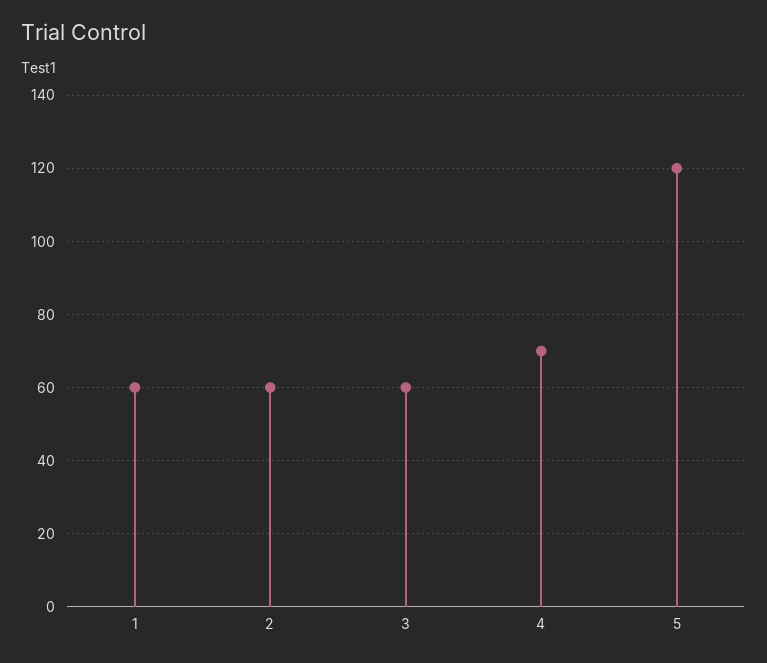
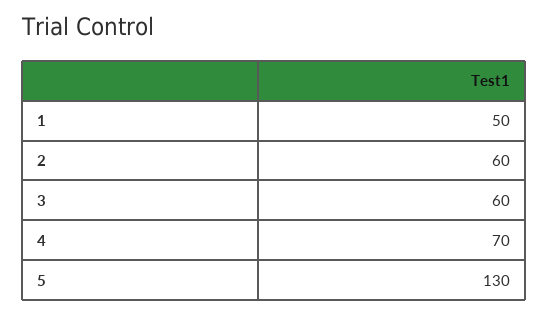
1: 60 -> 50
5: 120 -> 130

